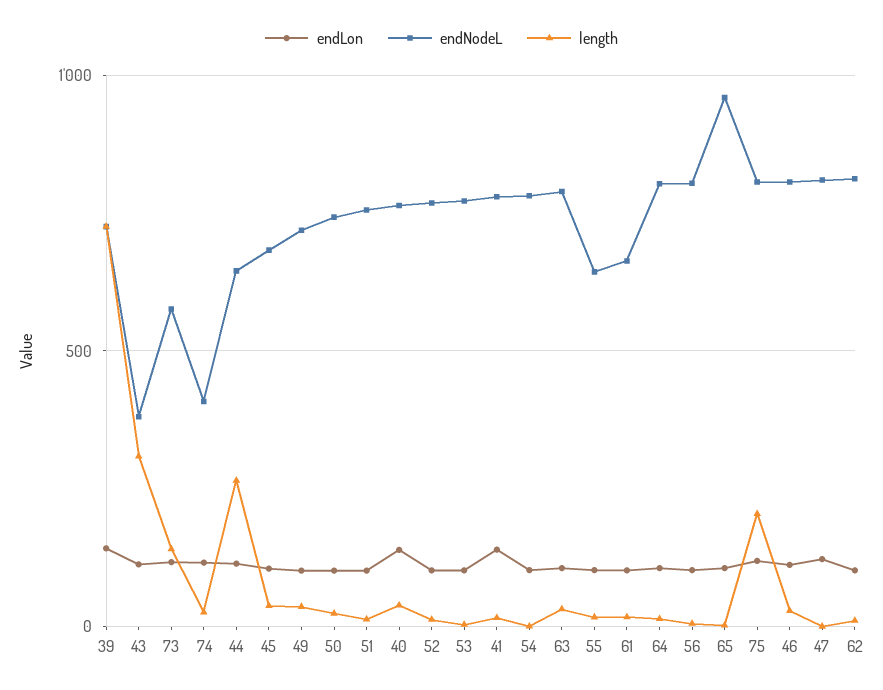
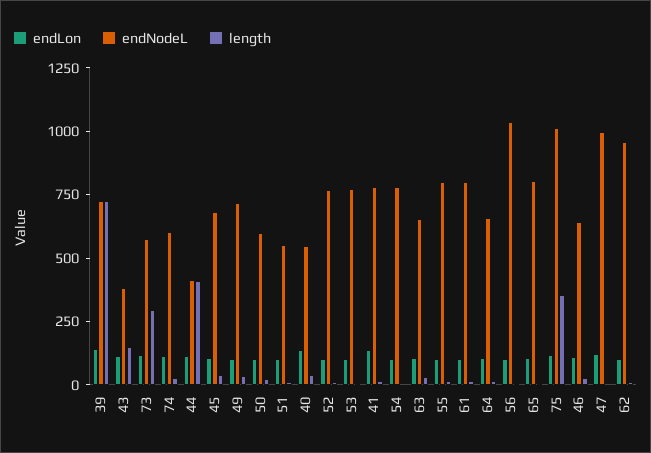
length, 43: 300 -> 150
length, 73: 150 -> 300
endNodeL, 74: 400 -> 600
endNodeL, 44: 650 -> 400
length, 44: 250 -> 400
endNodeL, 50: 750 -> 600
endNodeL, 51: 750 -> 550
endNodeL, 40: 750 -> 550
endNodeL, 63: 800 -> 650
endNodeL, 55: 650 -> 800
endNodeL, 61: 650 -> 800
endNodeL, 64: 800 -> 650
endNodeL, 56: 800 -> 1050
endNodeL, 65: 950 -> 800
endNodeL, 75: 800 -> 1000
length, 75: 200 -> 350
endNodeL, 46: 800 -> 650
endNodeL, 47: 800 -> 1000
endNodeL, 62: 800 -> 950

